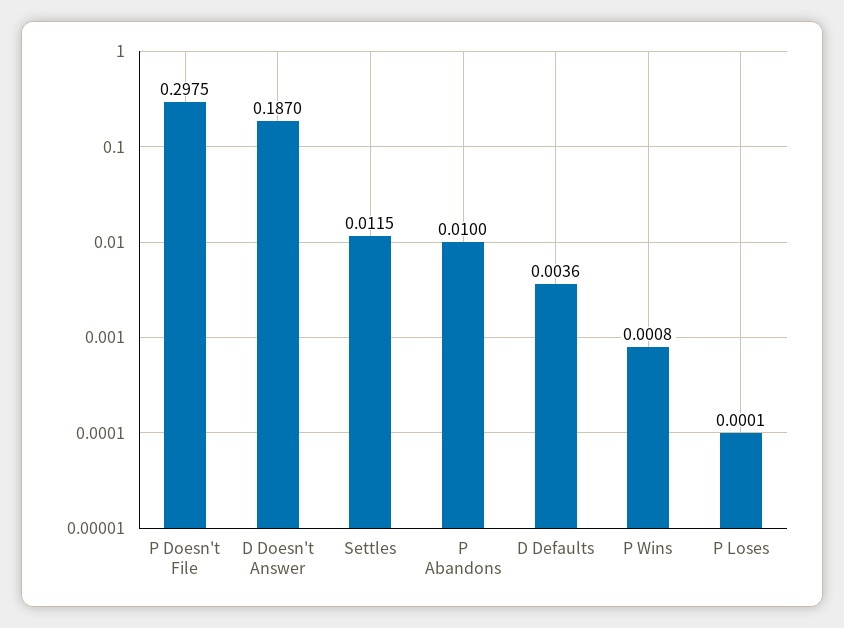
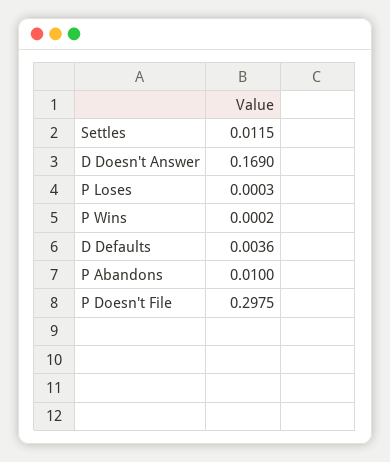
D Doesn't Answer: 0.187 -> 0.169
P Wins: 0.0008 -> 0.0002
P Loses: 0.0001 -> 0.0003

